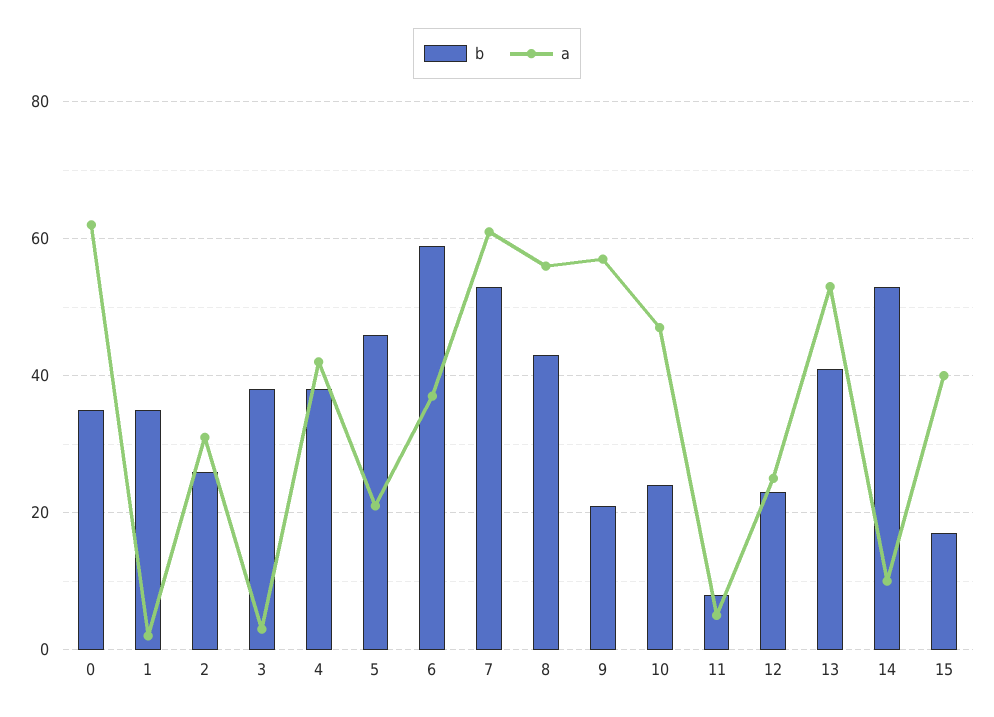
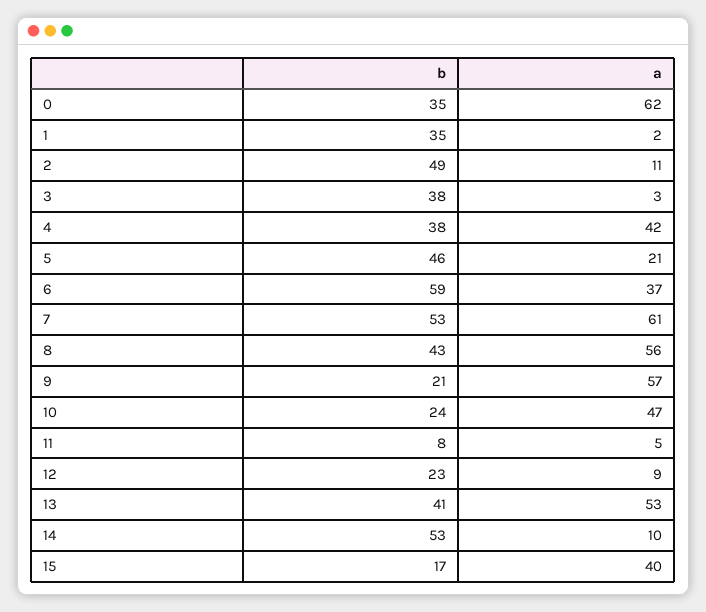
b, 2: 25 -> 49
a, 2: 30 -> 11
a, 12: 25 -> 9

